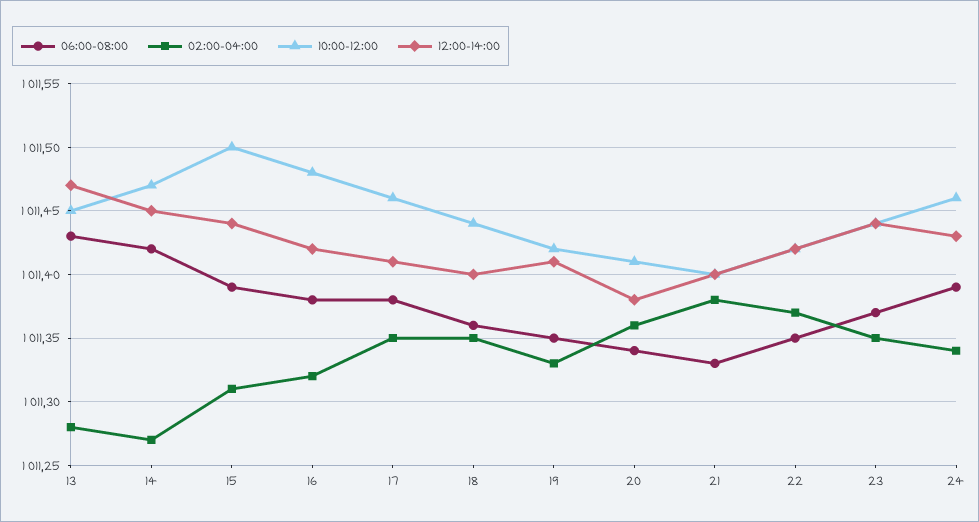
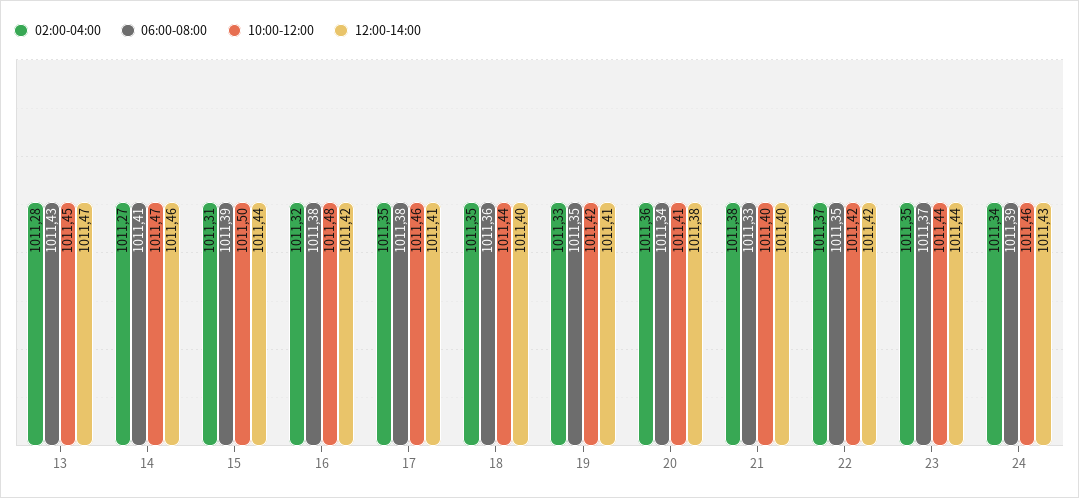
06:00-08:00, 14: 1011.42 -> 1011.41
12:00-14:00, 14: 1011.45 -> 1011.46

